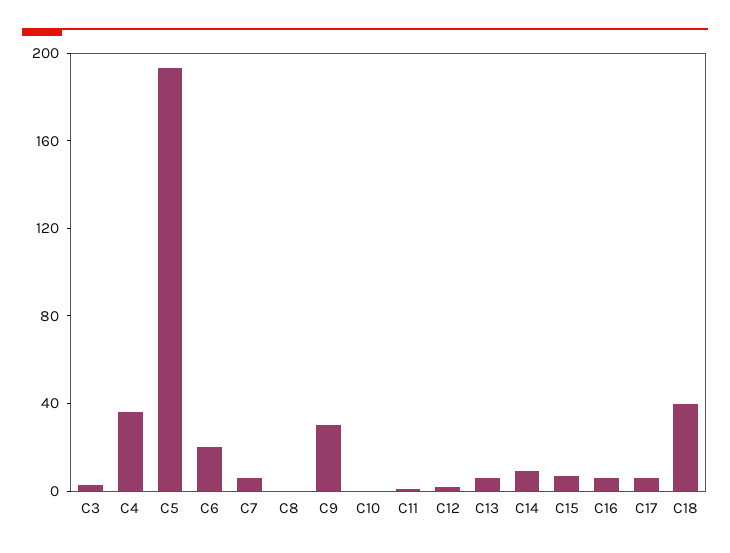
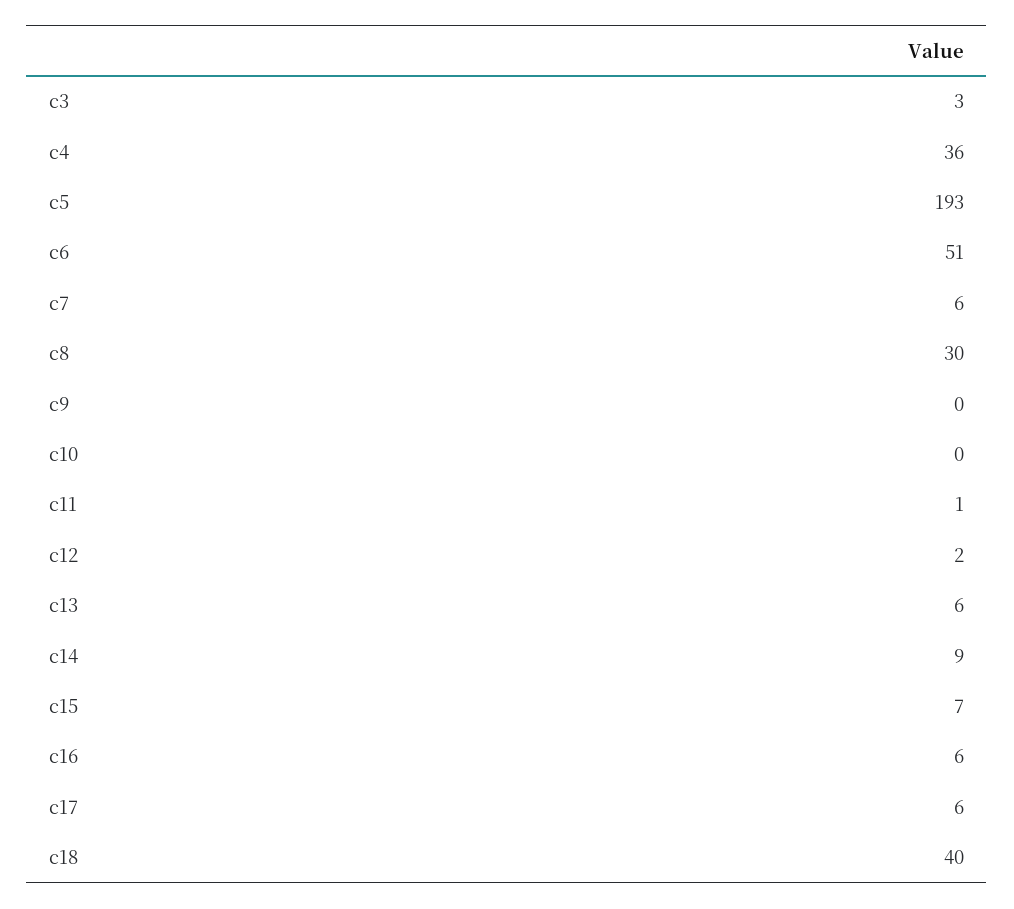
C6: 20 -> 51
C8: 0 -> 30
C9: 30 -> 0

